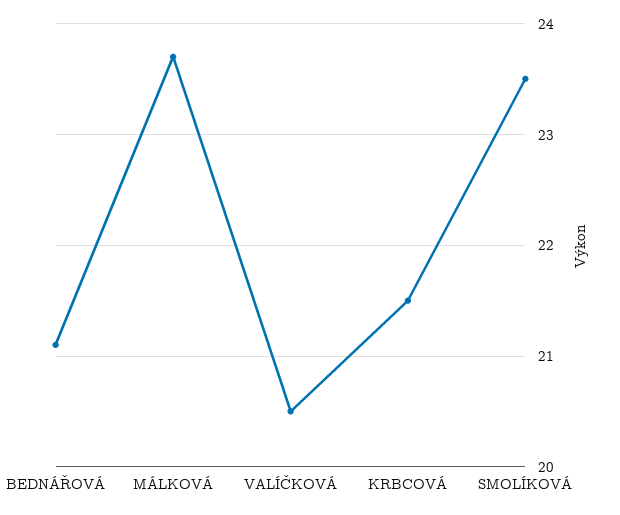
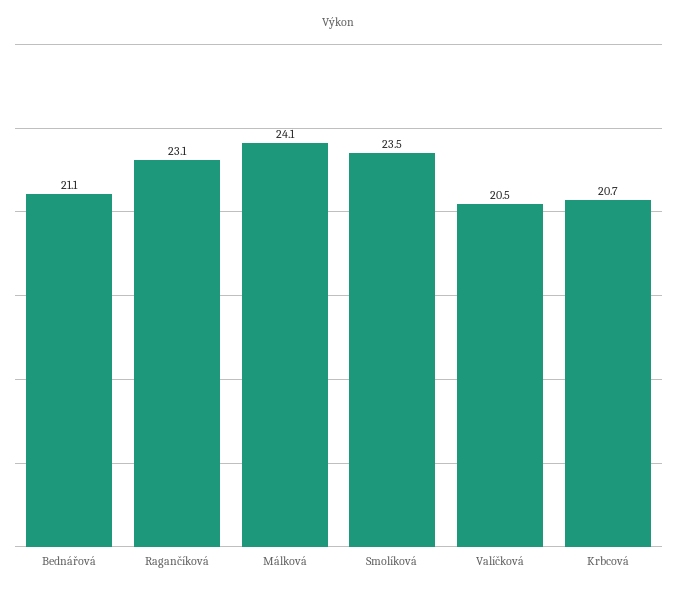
MÁLKOVÁ: 23.7 -> 24.1
KRBCOVÁ: 21.5 -> 20.7
Ragančíková: none -> 23.1

